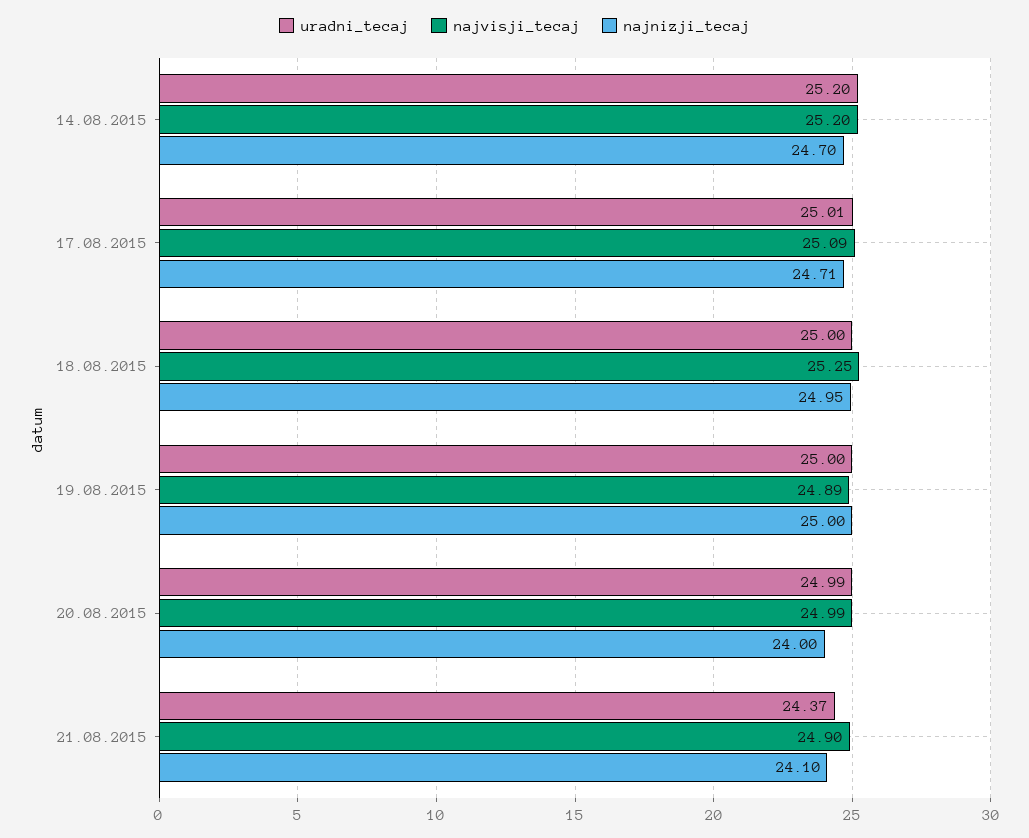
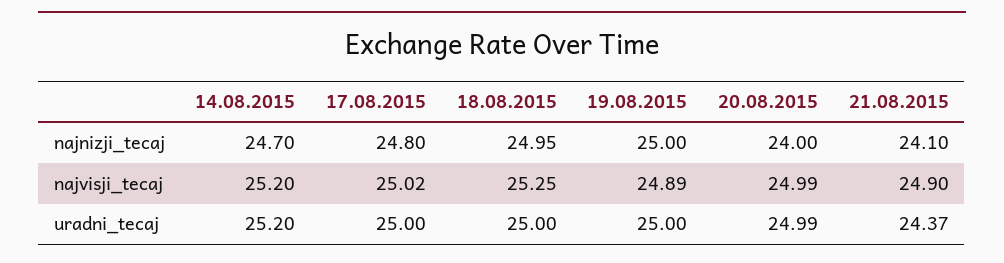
uradni_tecaj, 17.08.2015: 25.01 -> 25
najvisji_tecaj, 17.08.2015: 25.09 -> 25.02
najnizji_tecaj, 17.08.2015: 24.71 -> 24.8

